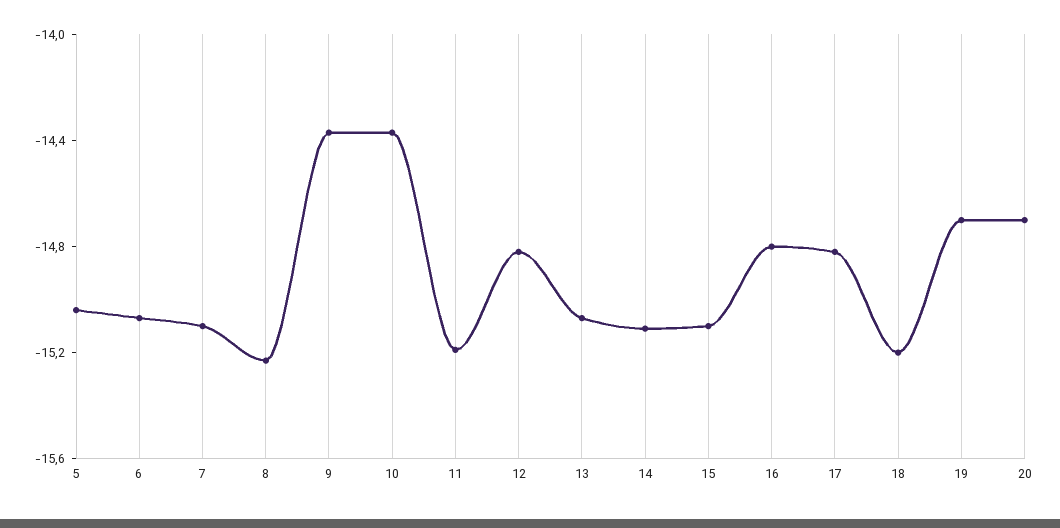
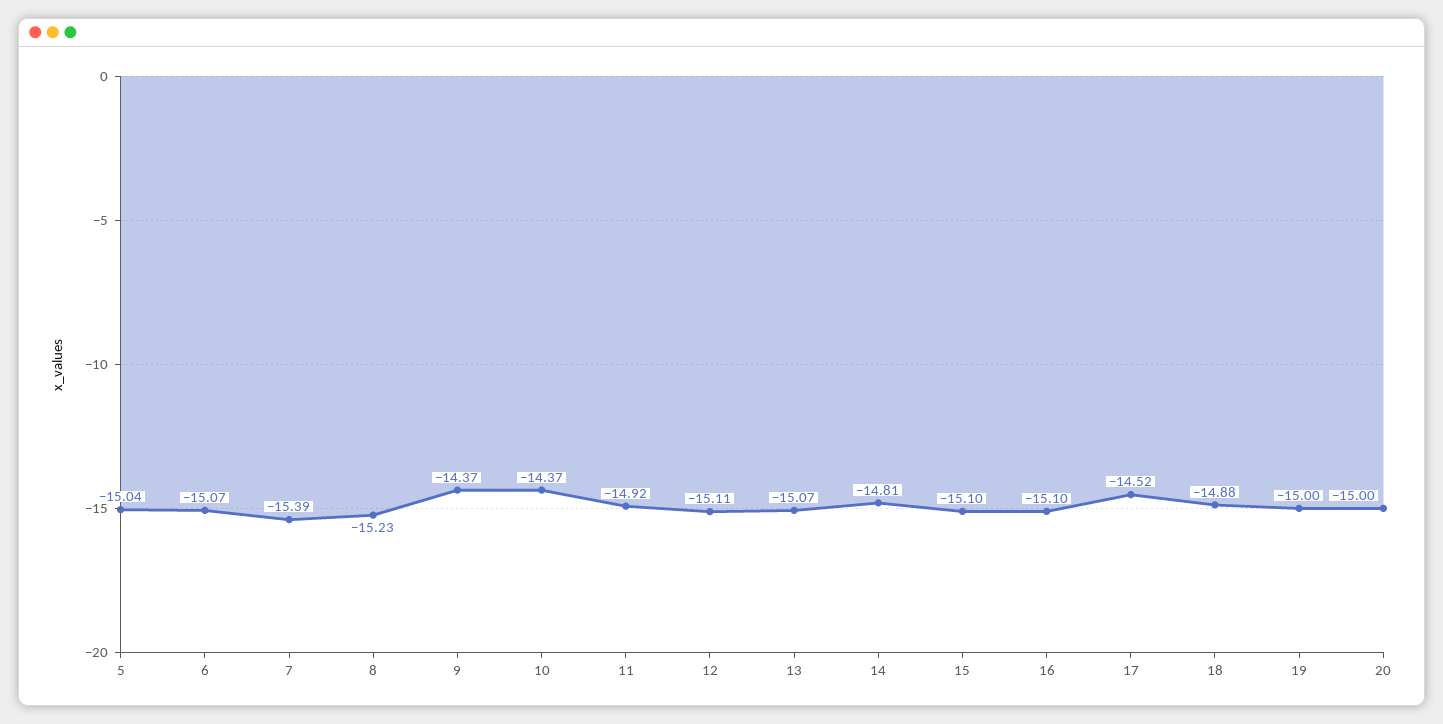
7: -15.1 -> -15.39
11: -15.2 -> -14.92
12: -14.8 -> -15.11
14: -15.1 -> -14.81
16: -14.8 -> -15.1
17: -14.8 -> -14.52
18: -15.2 -> -14.88
19: -14.7 -> -15
20: -14.7 -> -15

